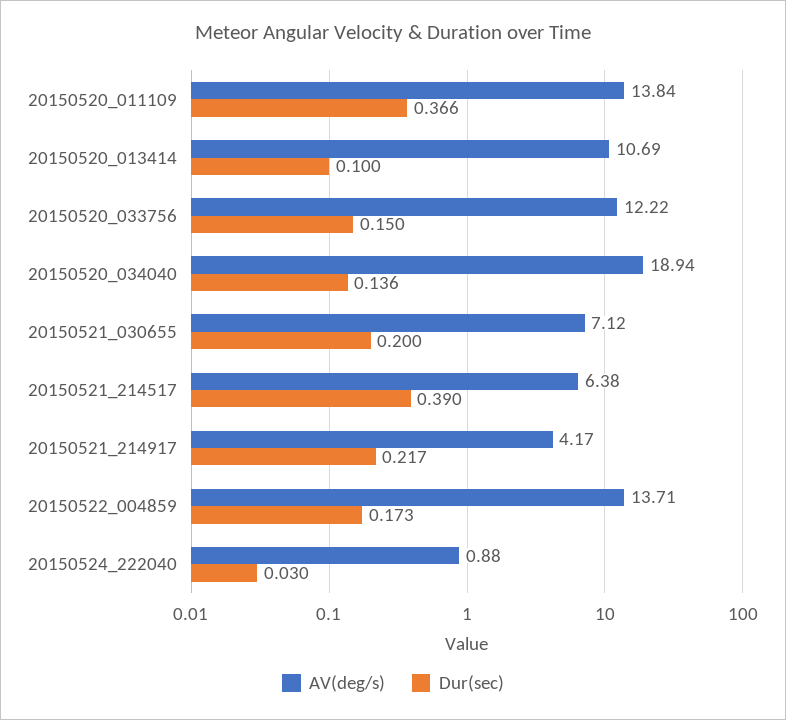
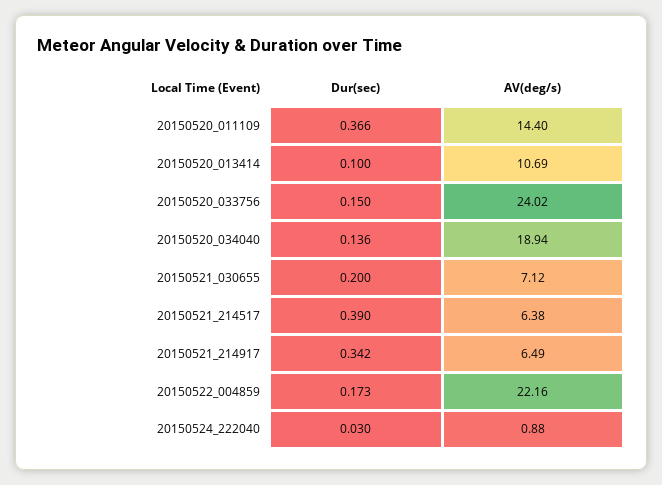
AV(deg/s), 20150520_011109: 13.84 -> 14.4
AV(deg/s), 20150520_033756: 12.22 -> 24.02
AV(deg/s), 20150521_214917: 4.17 -> 6.49
Dur(sec), 20150521_214917: 0.217 -> 0.342
AV(deg/s), 20150522_004859: 13.71 -> 22.16

